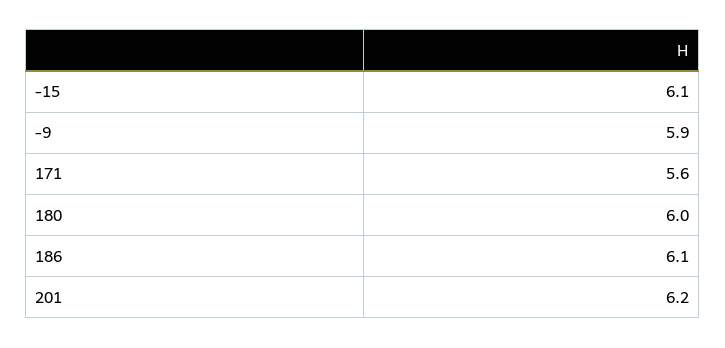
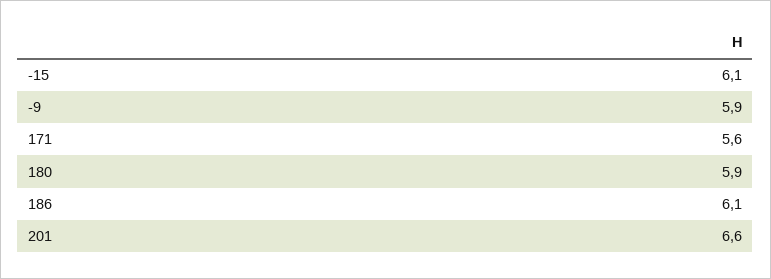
180: 6 -> 5.9
201: 6.2 -> 6.6

